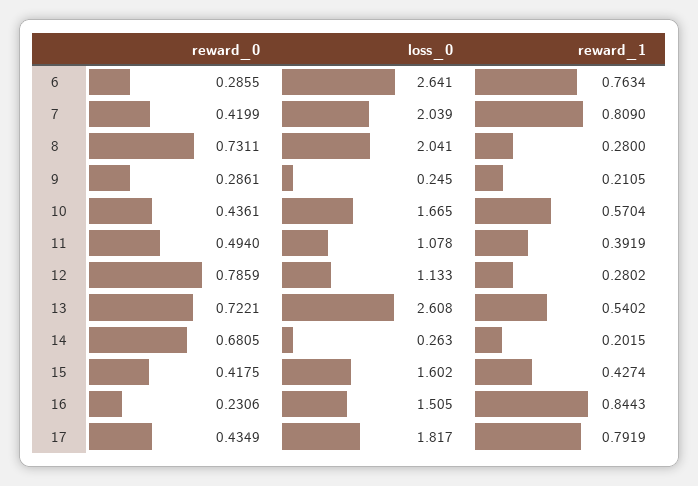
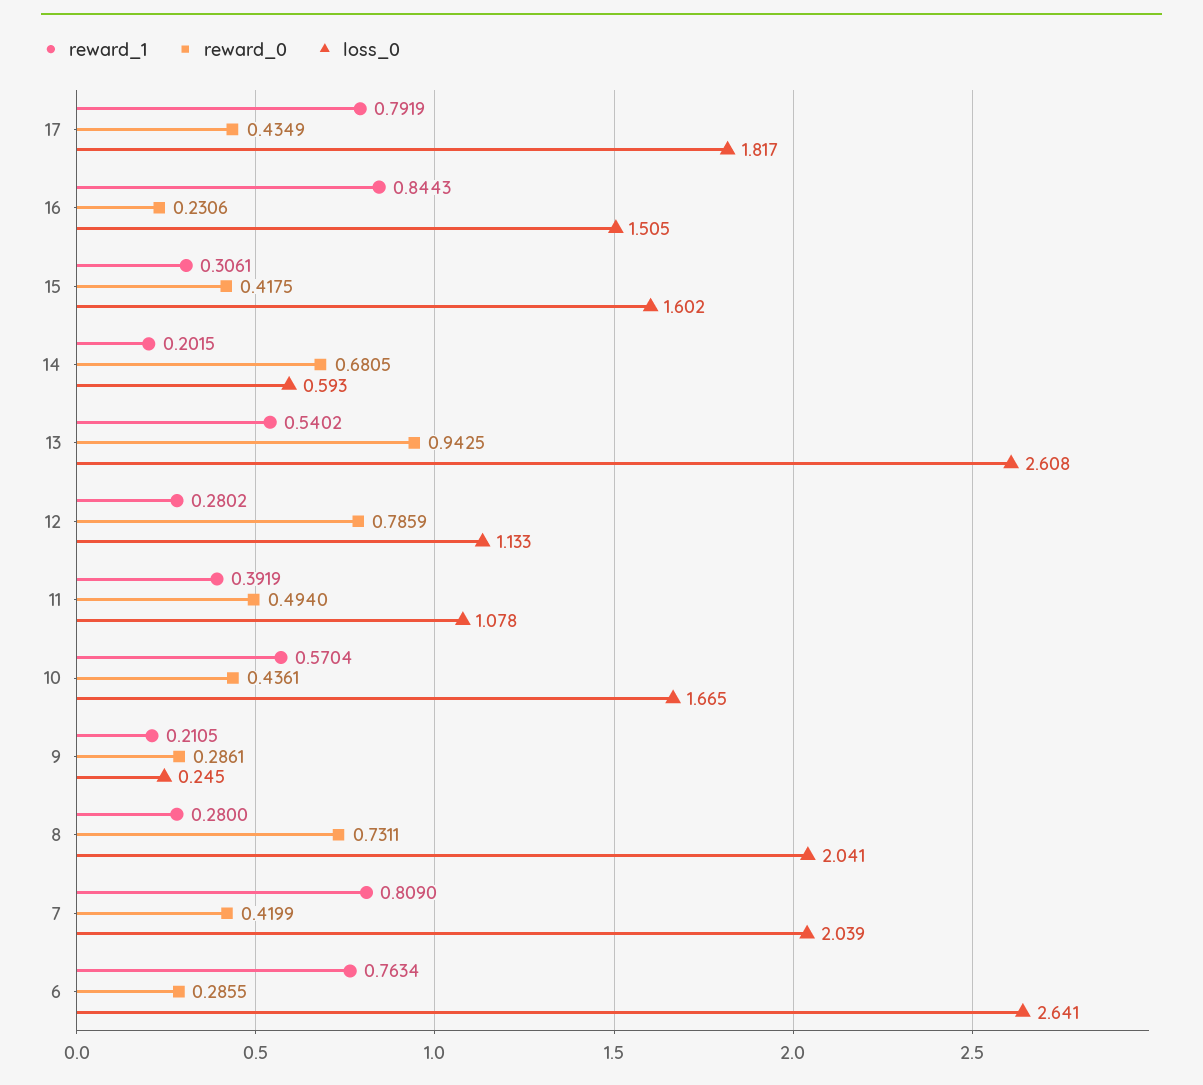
reward_0, 13: 0.7221 -> 0.9425
loss_0, 14: 0.263 -> 0.593
reward_1, 15: 0.4274 -> 0.3061

